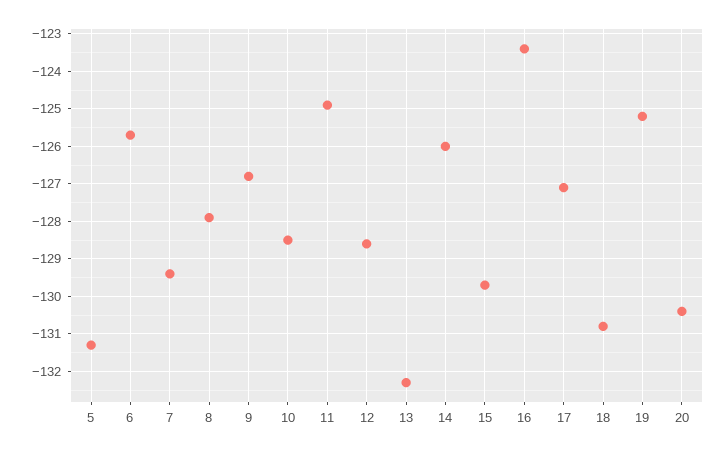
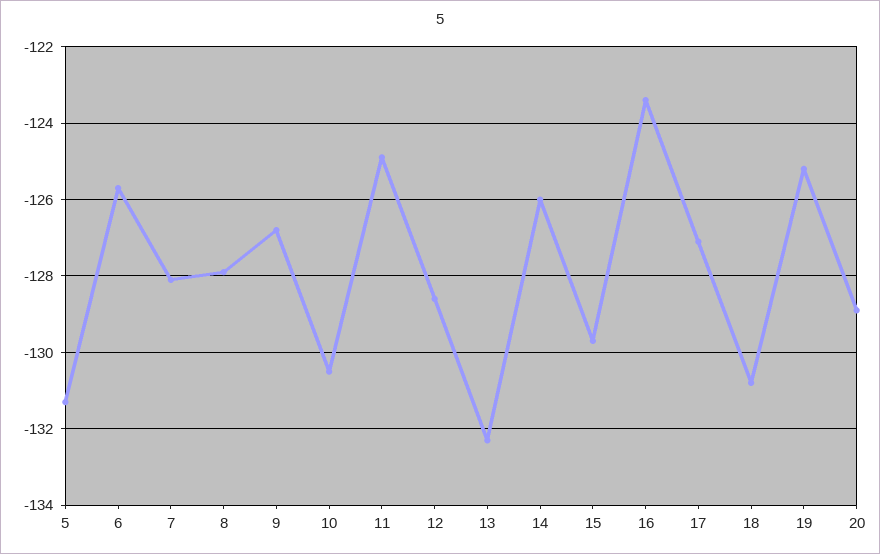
7: -129.5 -> -128
10: -128.5 -> -130.5
20: -130.5 -> -129

